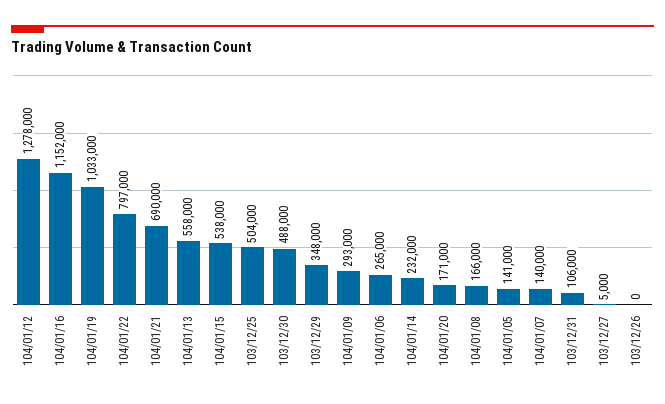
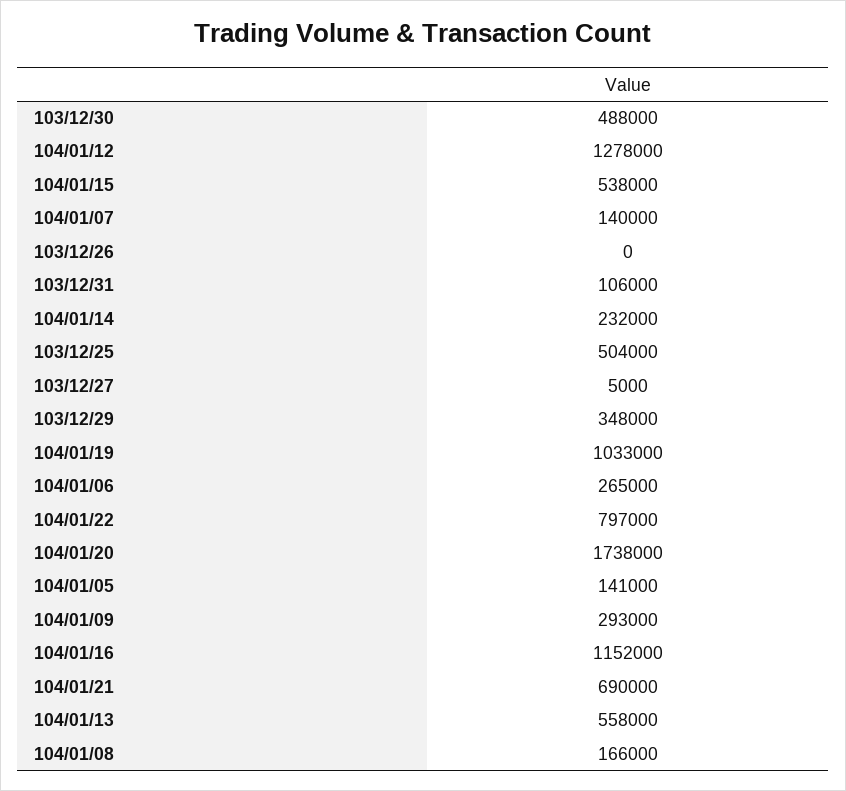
104/01/20: 171000 -> 1738000

